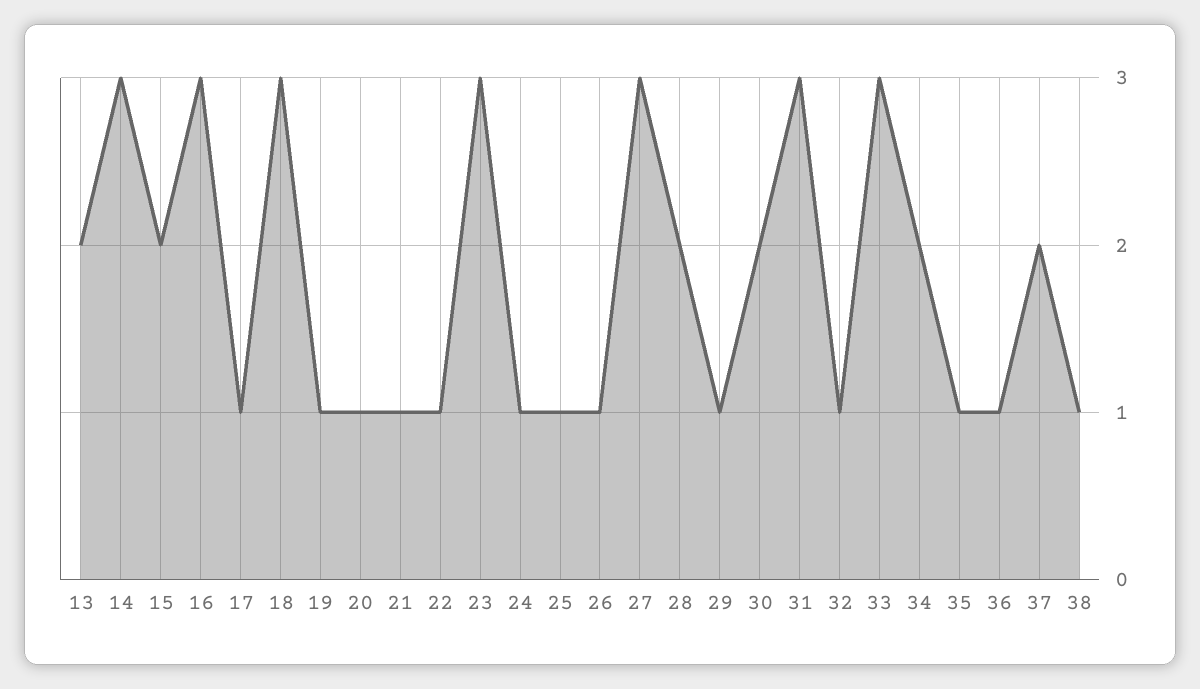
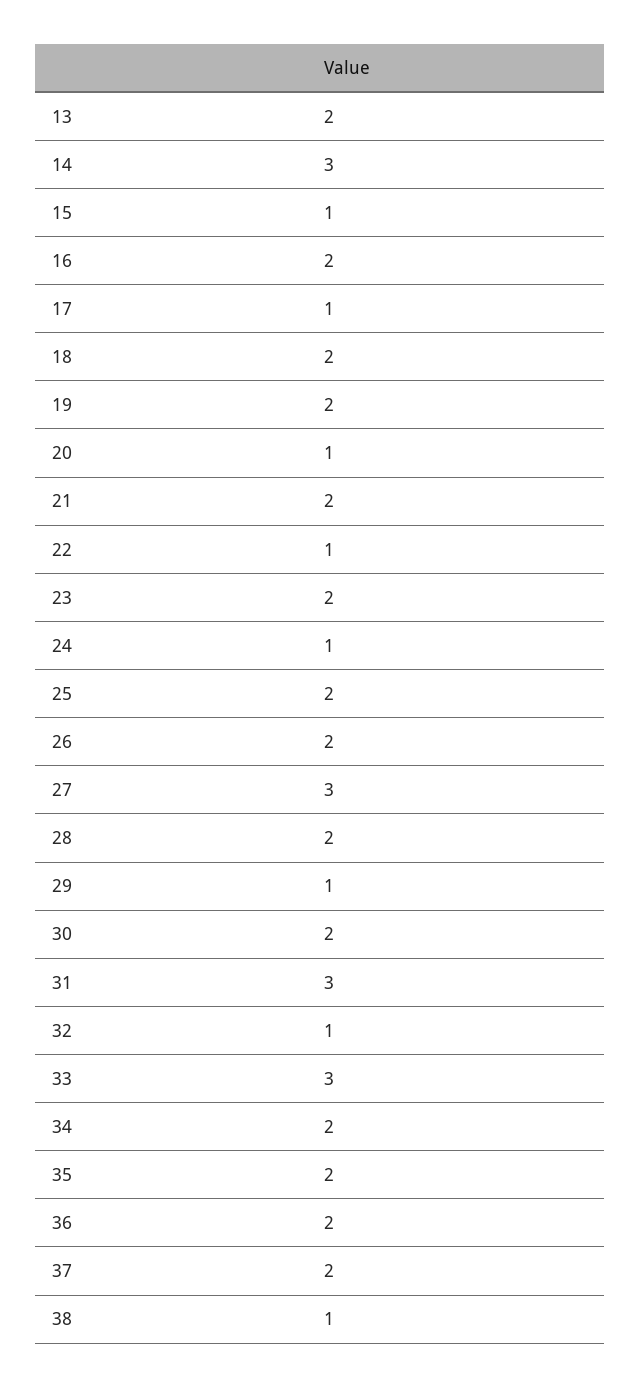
15: 2 -> 1
16: 3 -> 2
18: 3 -> 2
19: 1 -> 2
21: 1 -> 2
23: 3 -> 2
25: 1 -> 2
26: 1 -> 2
35: 1 -> 2
36: 1 -> 2

